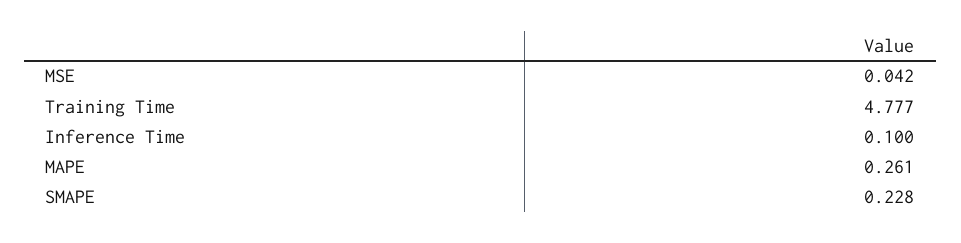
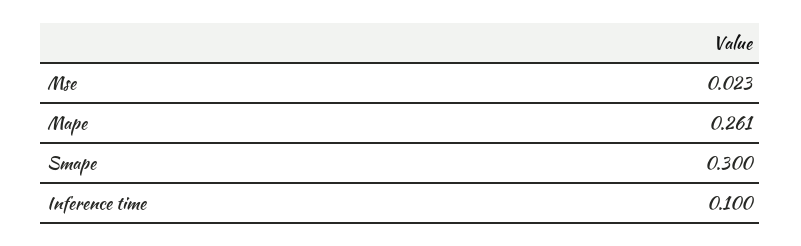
MSE: 0.042 -> 0.023
Training Time: 4.777 -> none
SMAPE: 0.228 -> 0.3

